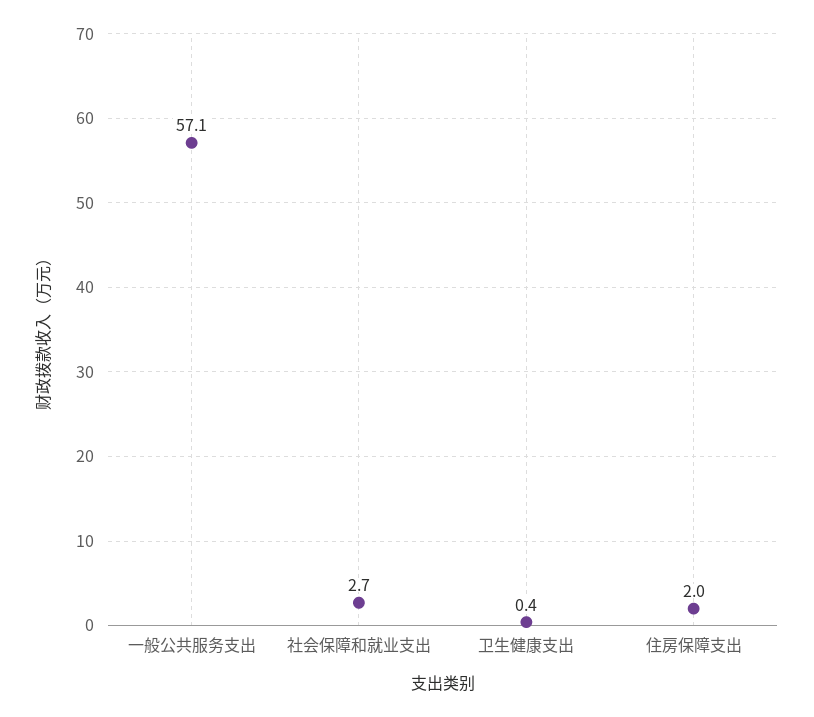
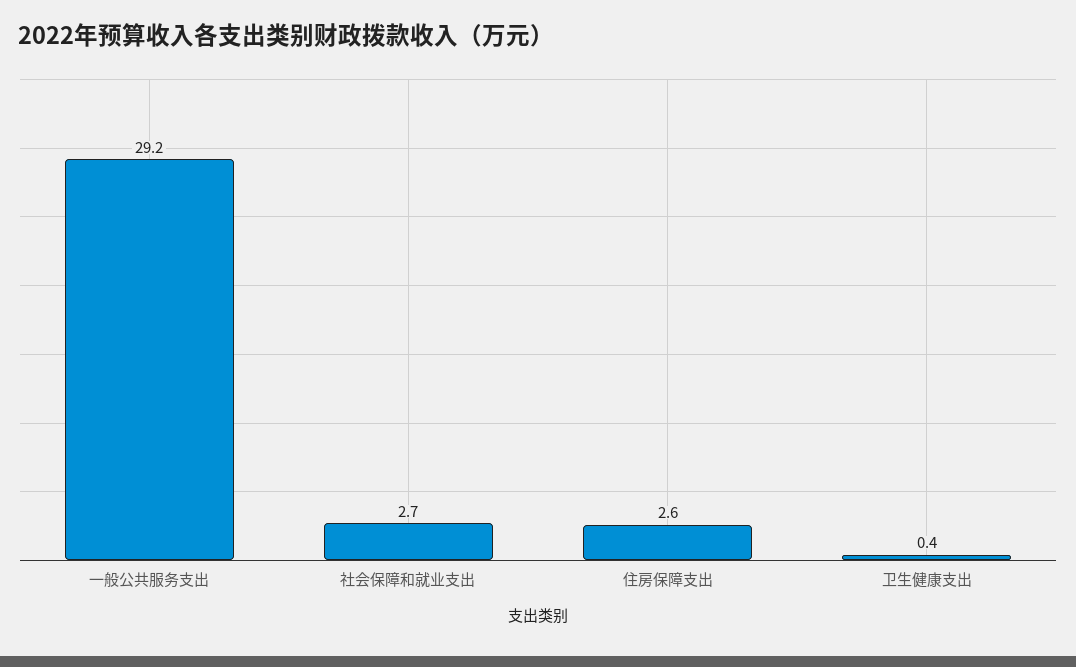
一般公共服务支出: 57.1 -> 29.2
住房保障支出: 2 -> 2.6

